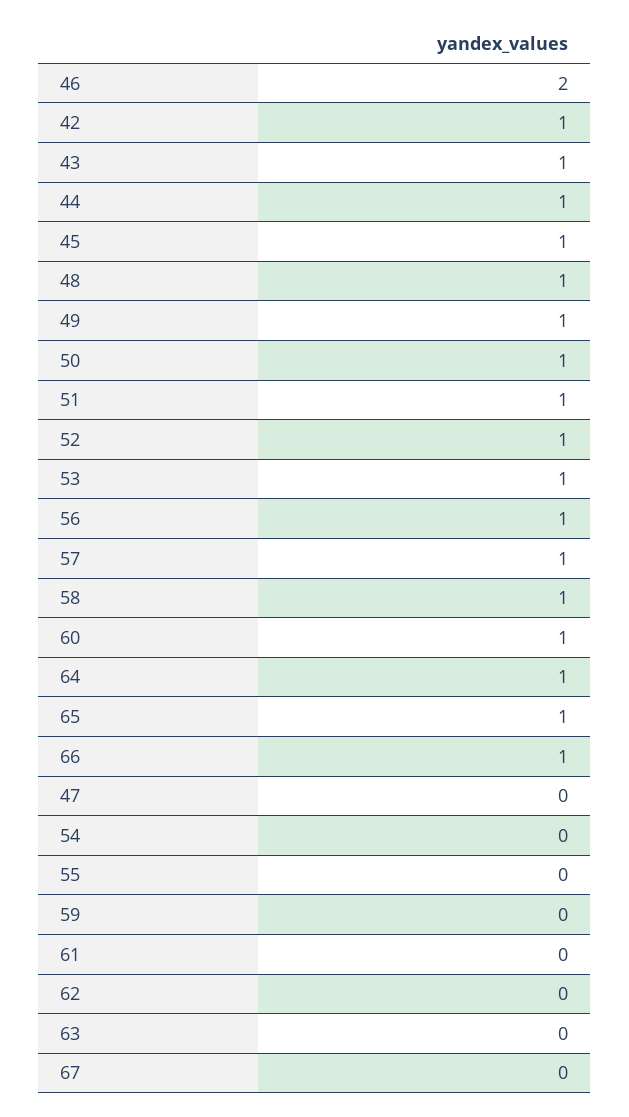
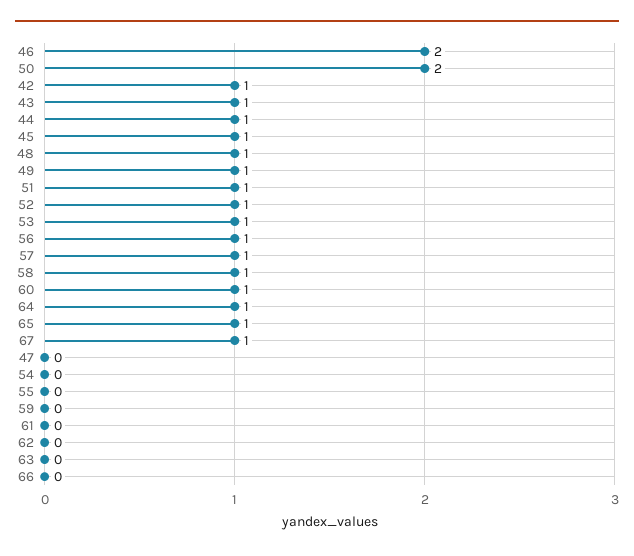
50: 1 -> 2
66: 1 -> 0
67: 0 -> 1

